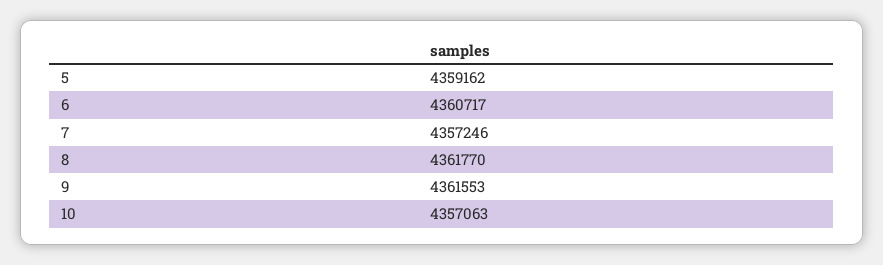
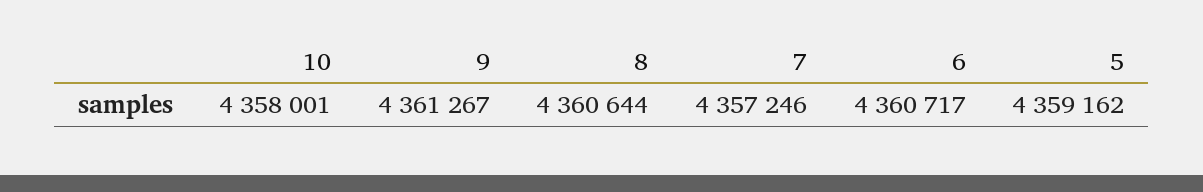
8: 4361770 -> 4360644
9: 4361553 -> 4361267
10: 4357063 -> 4358001

